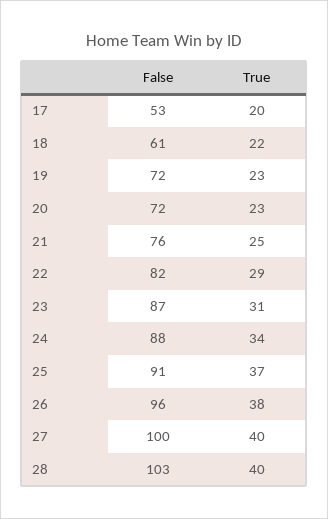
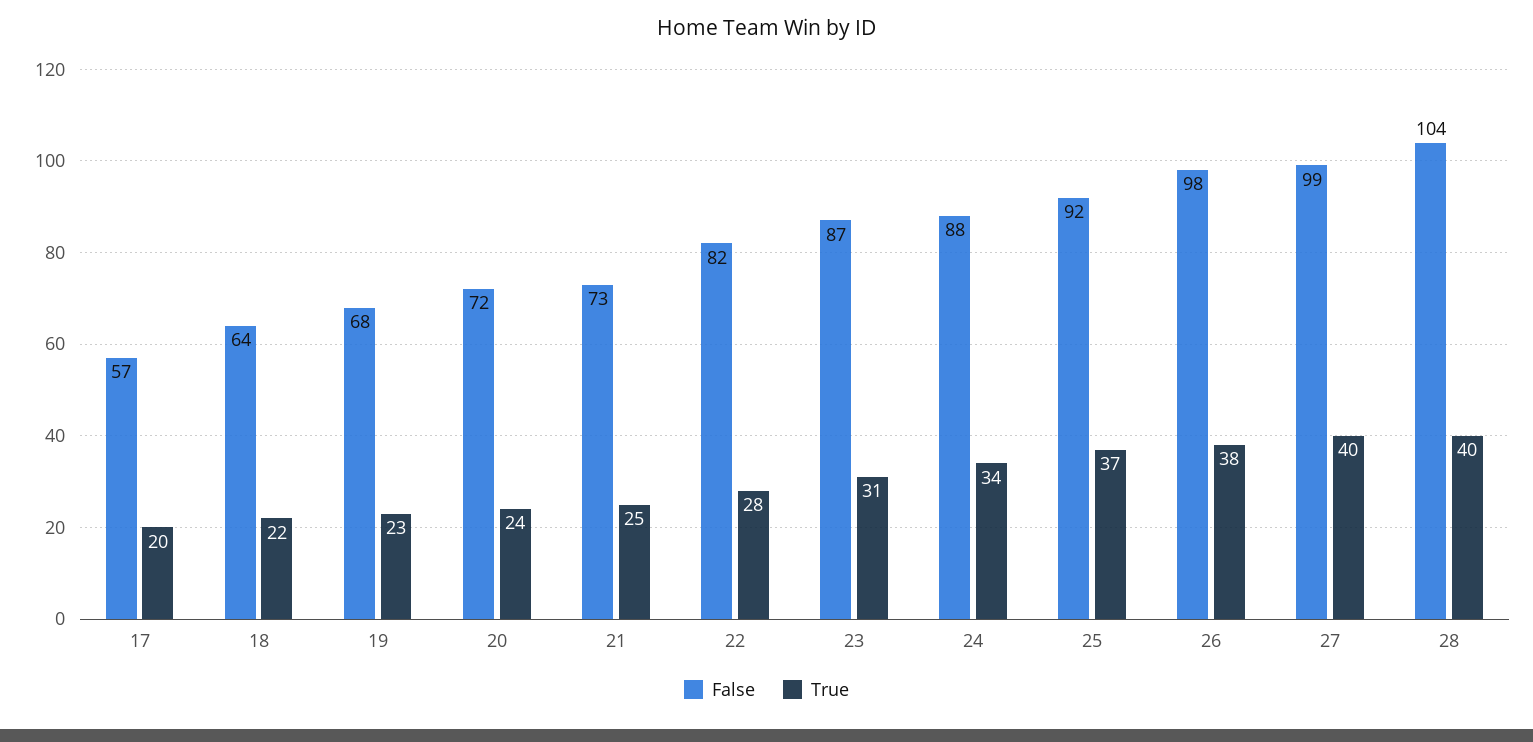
False, 17: 53 -> 57
False, 18: 61 -> 64
False, 19: 72 -> 68
True, 20: 23 -> 24
False, 21: 76 -> 73
True, 22: 29 -> 28
False, 25: 91 -> 92
False, 26: 96 -> 98
False, 27: 100 -> 99
False, 28: 103 -> 104

